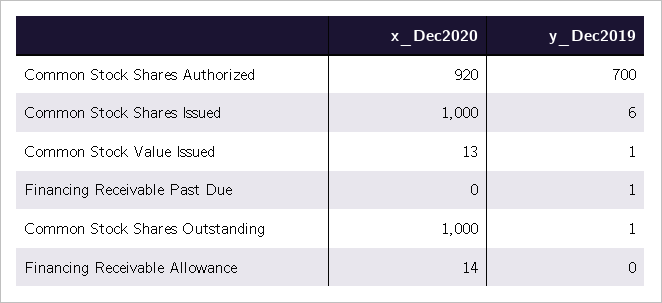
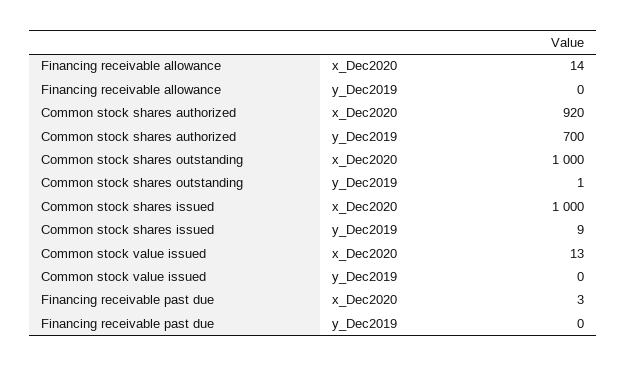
y_Dec2019, Common Stock Shares Issued: 6 -> 9
y_Dec2019, Common Stock Value Issued: 1 -> 0
x_Dec2020, Financing Receivable Past Due: 0 -> 3
y_Dec2019, Financing Receivable Past Due: 1 -> 0

